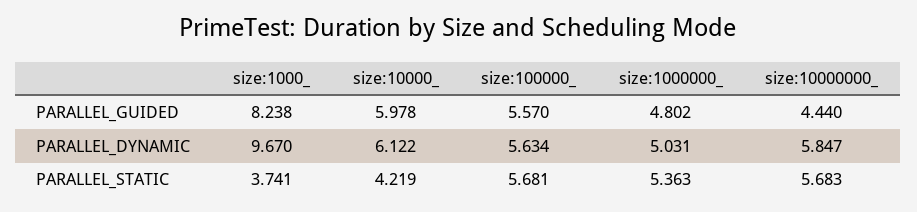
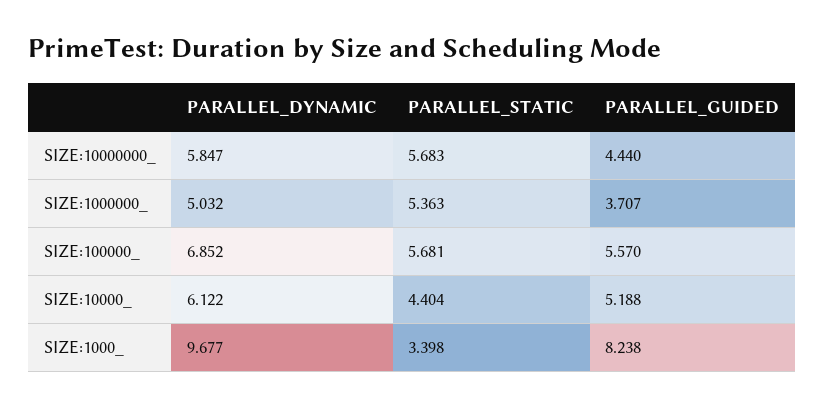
size:10000_, PARALLEL_GUIDED: 5.978 -> 5.188
size:1000000_, PARALLEL_GUIDED: 4.802 -> 3.707
size:1000_, PARALLEL_DYNAMIC: 9.67 -> 9.677
size:100000_, PARALLEL_DYNAMIC: 5.634 -> 6.852
size:1000000_, PARALLEL_DYNAMIC: 5.031 -> 5.032
size:1000_, PARALLEL_STATIC: 3.741 -> 3.398
size:10000_, PARALLEL_STATIC: 4.219 -> 4.404

